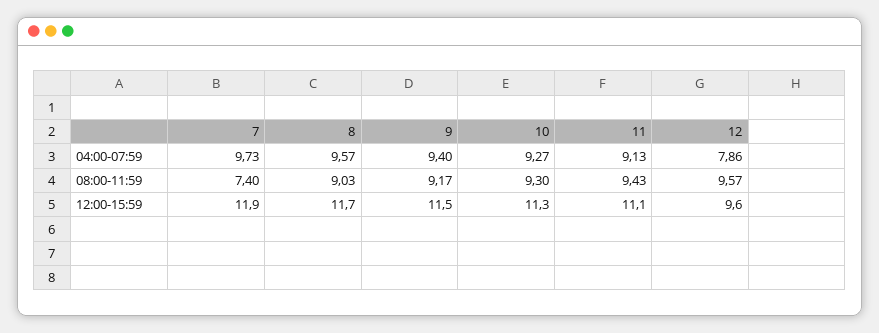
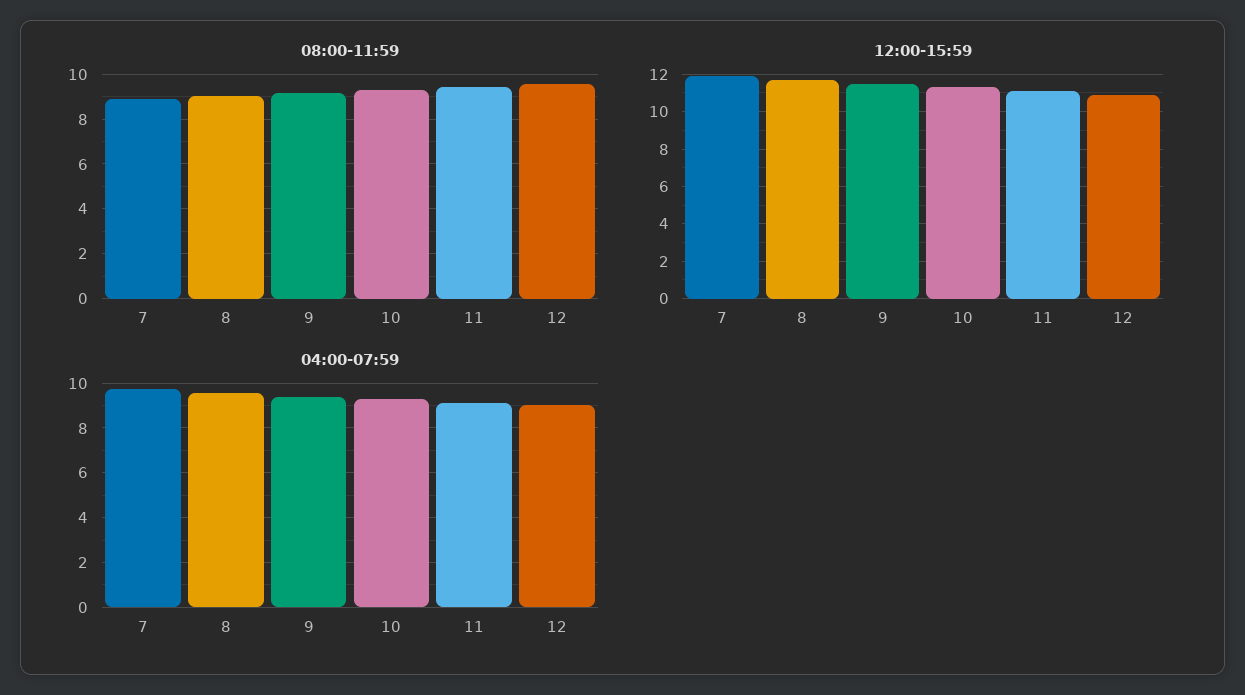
04:00-07:59, 12: 7.86 -> 9
08:00-11:59, 7: 7.4 -> 9
12:00-15:59, 12: 9.6 -> 11

